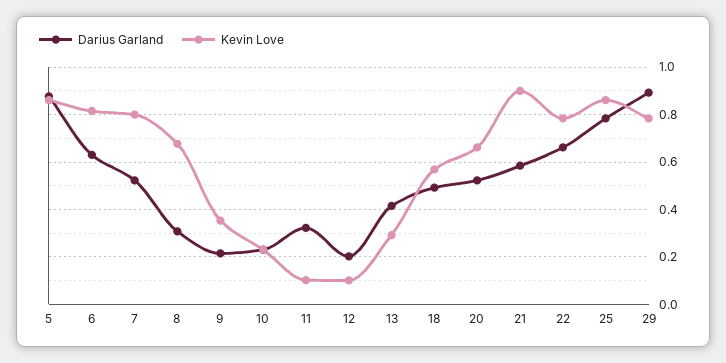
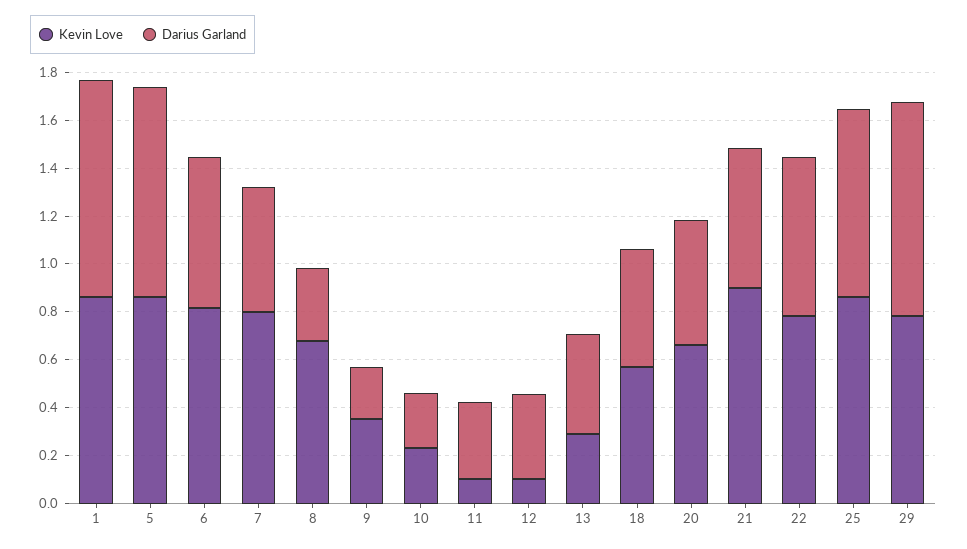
Darius Garland, 12: 0.2 -> 0.35
Kevin Love, 1: none -> 0.85
Darius Garland, 1: none -> 0.9

